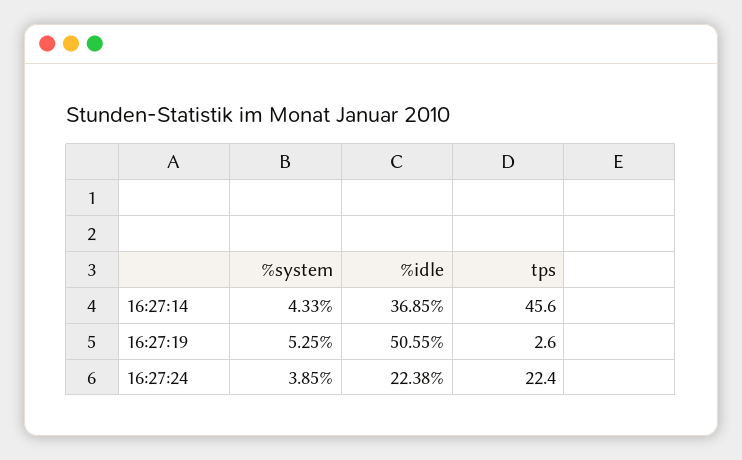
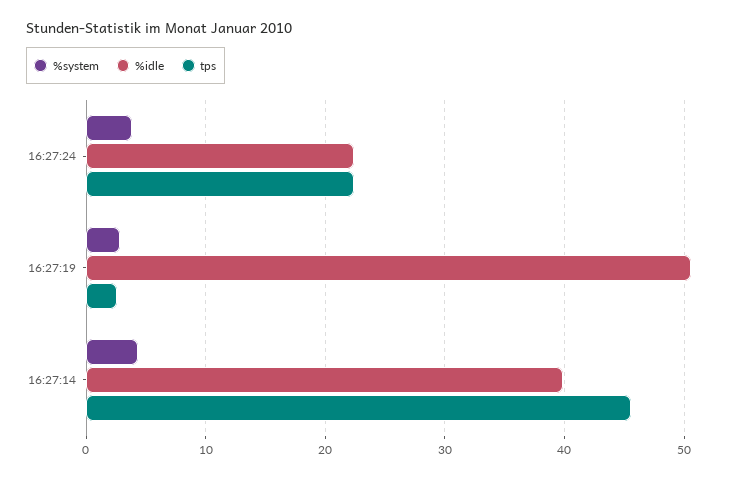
%idle, 16:27:14: 36.85 -> 40
%system, 16:27:19: 5.25 -> 3

